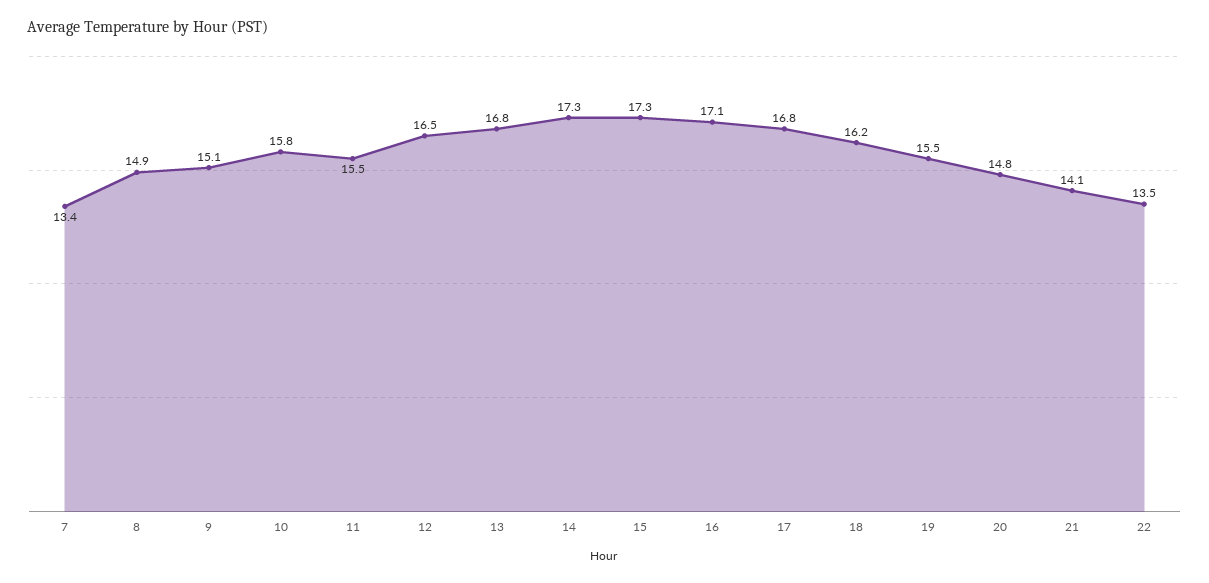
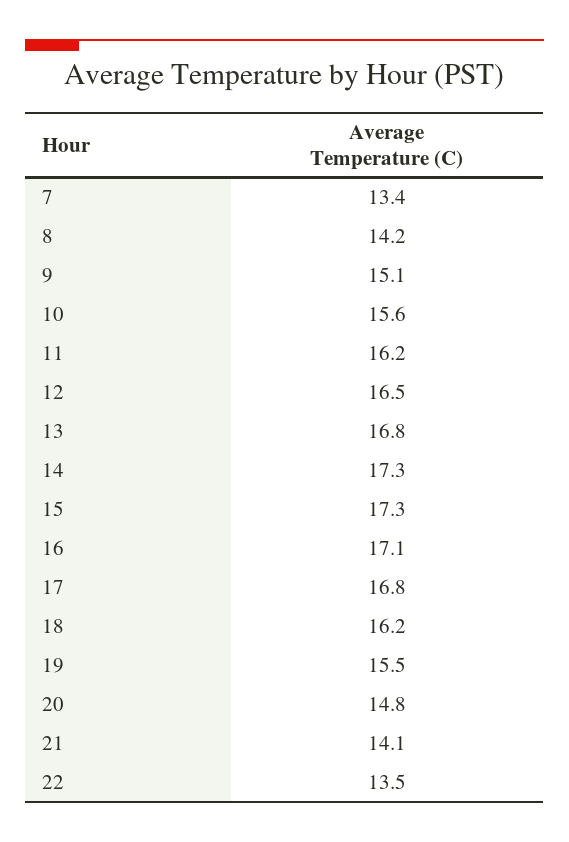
8: 14.9 -> 14.2
10: 15.8 -> 15.6
11: 15.5 -> 16.2

